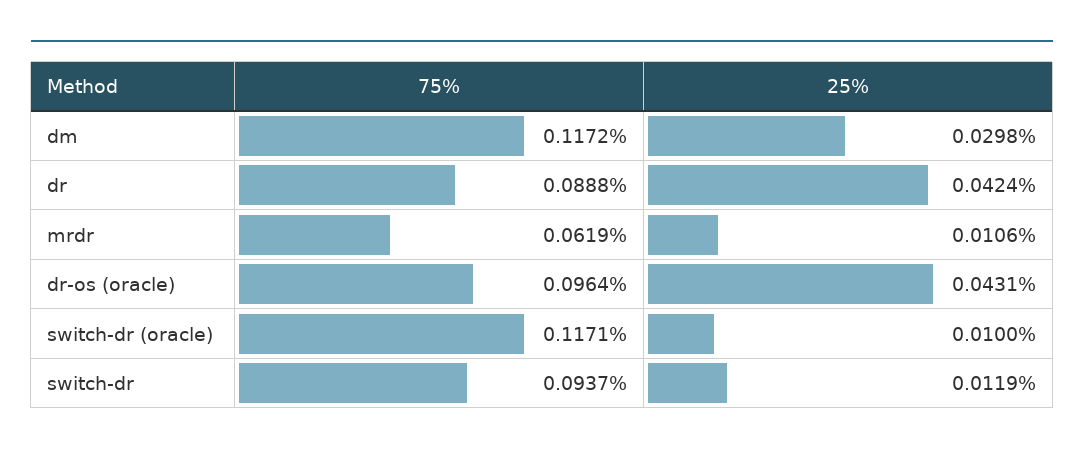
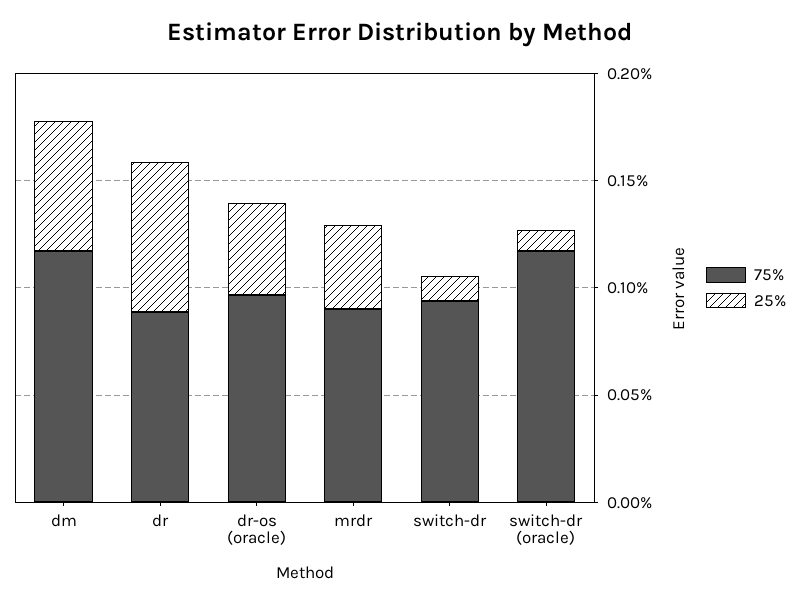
25%, dm: 0.0298 -> 0.06
25%, dr: 0.0424 -> 0.07
75%, mrdr: 0.0619 -> 0.09
25%, mrdr: 0.0106 -> 0.04

